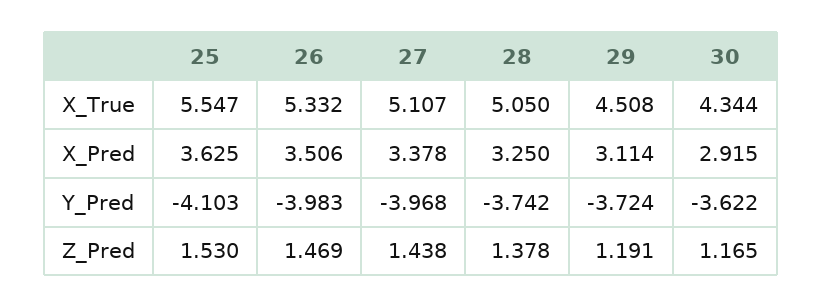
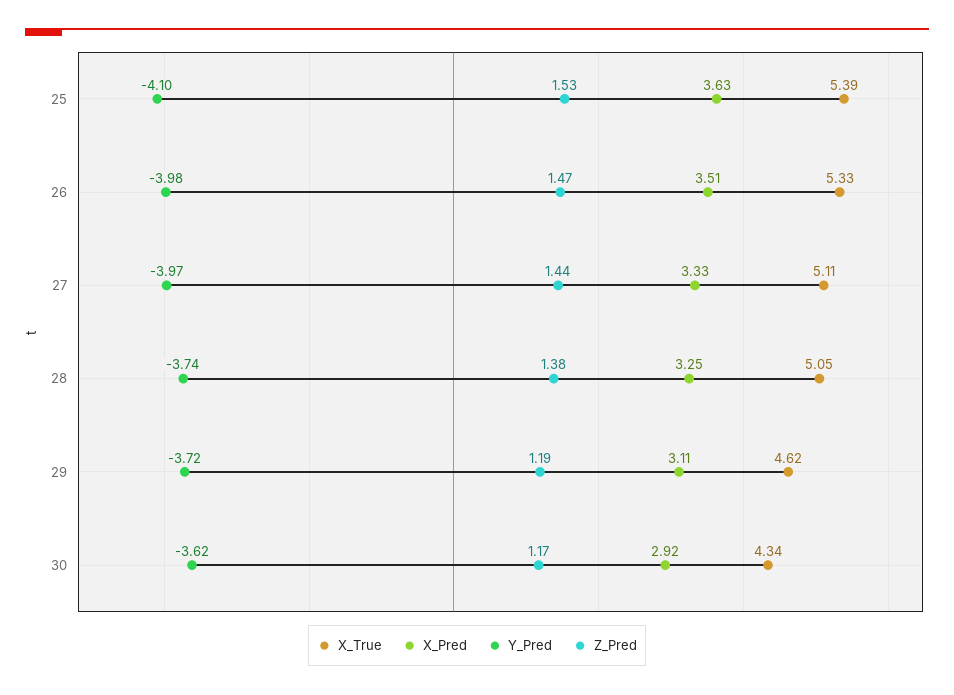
X_True, 25: 5.547 -> 5.39
X_True, 29: 4.508 -> 4.62
X_Pred, 27: 3.378 -> 3.33

